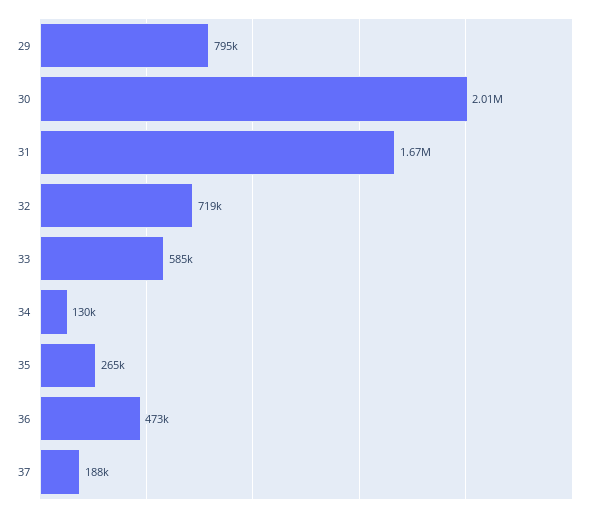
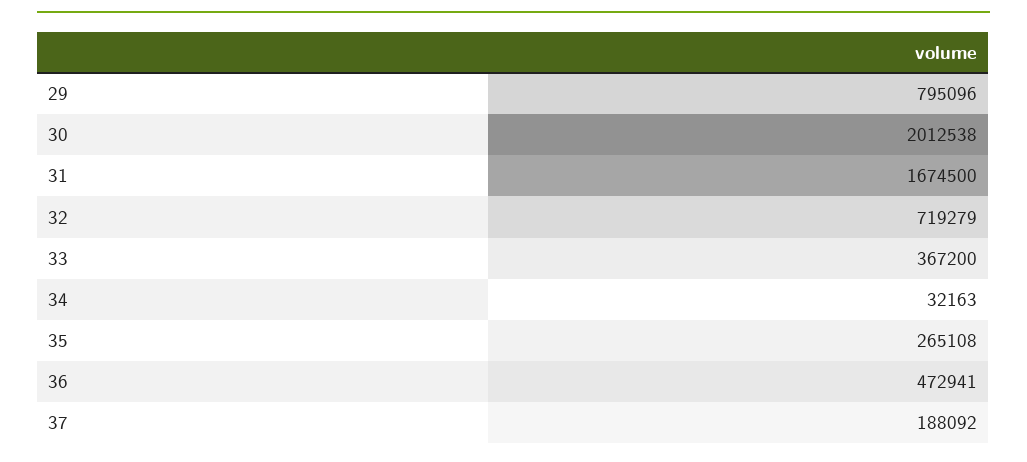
33: 585000 -> 367200
34: 130000 -> 32163

